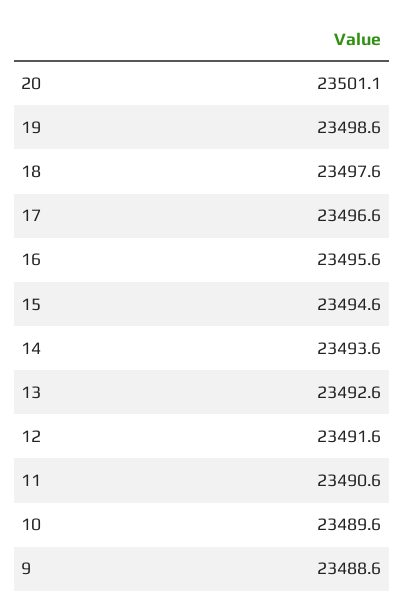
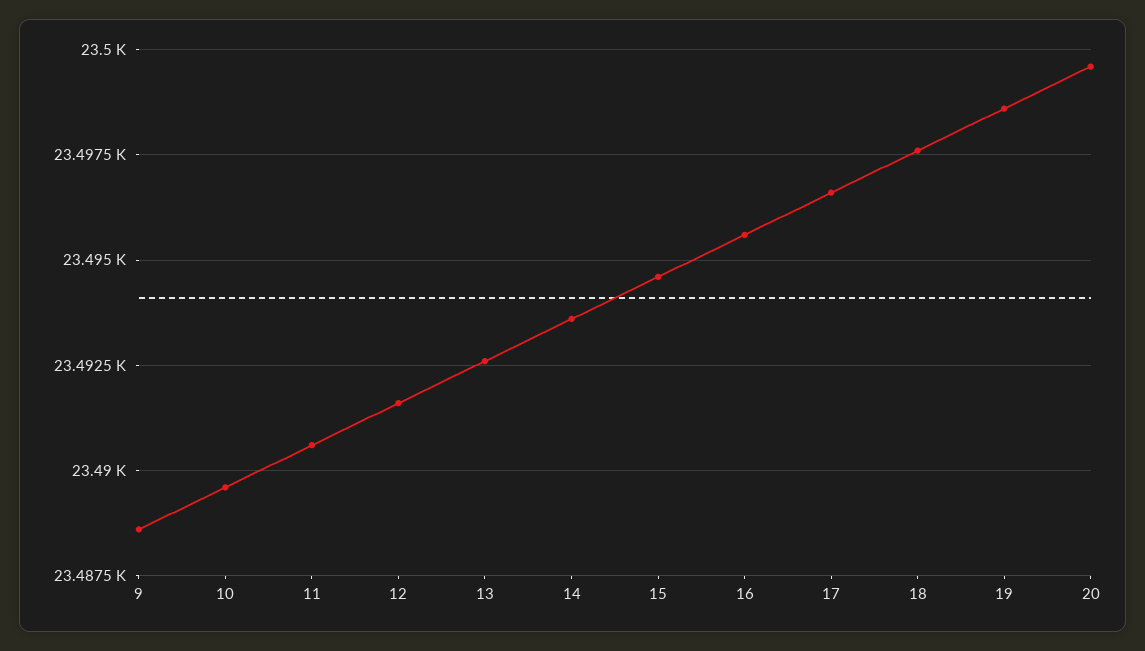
20: 23501.1 -> 23499.5

